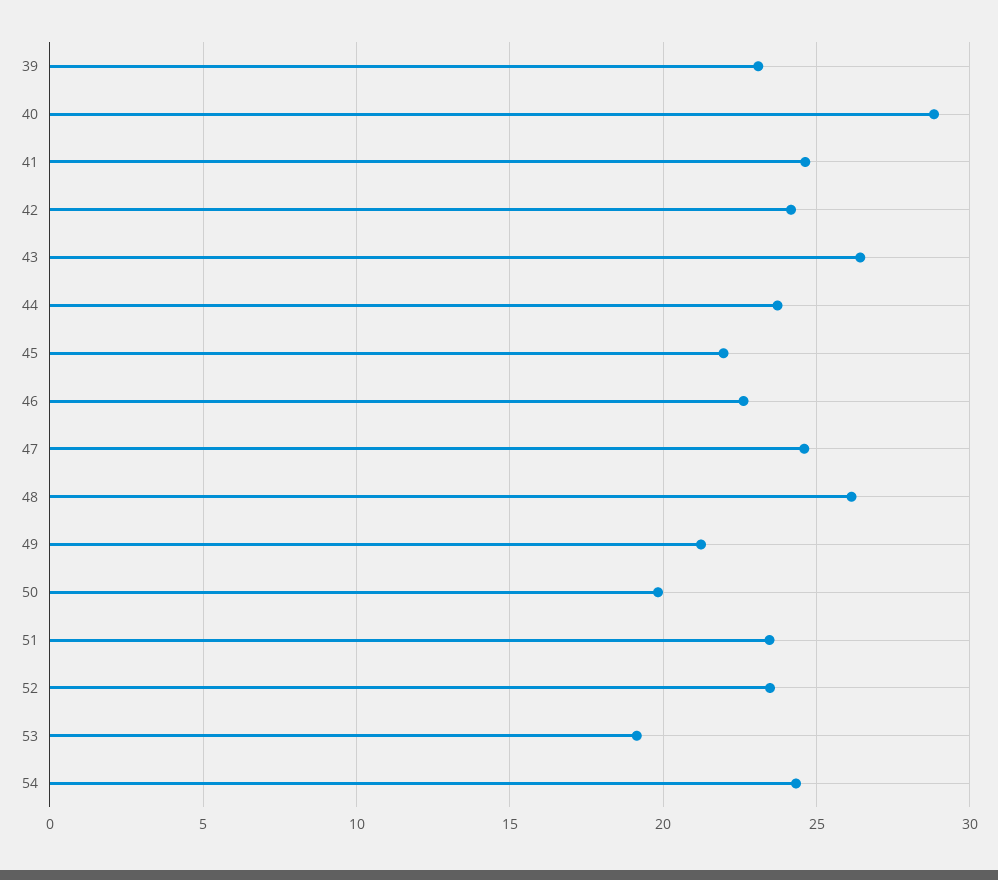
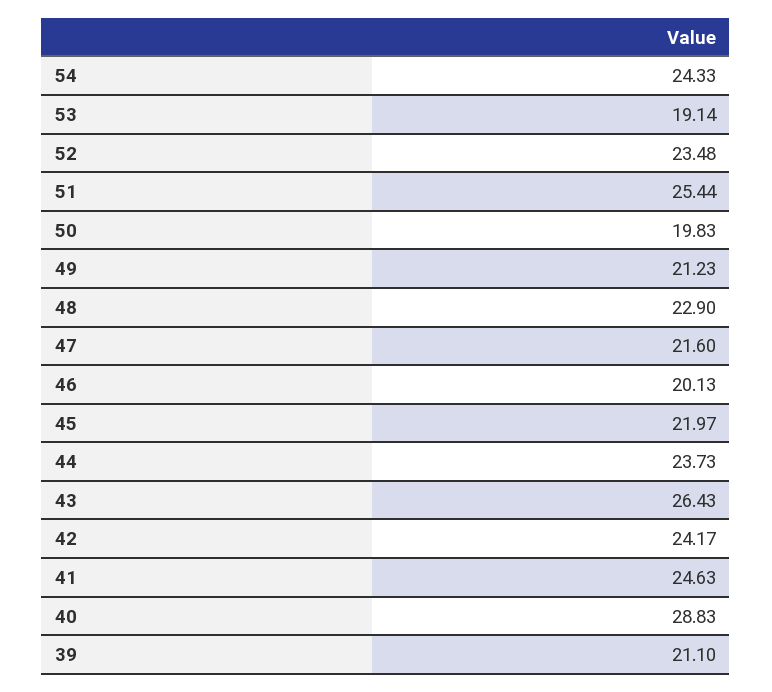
39: 23 -> 21.1
46: 22.5 -> 20.13
47: 24.5 -> 21.6
48: 26 -> 22.9
51: 23.5 -> 25.44

